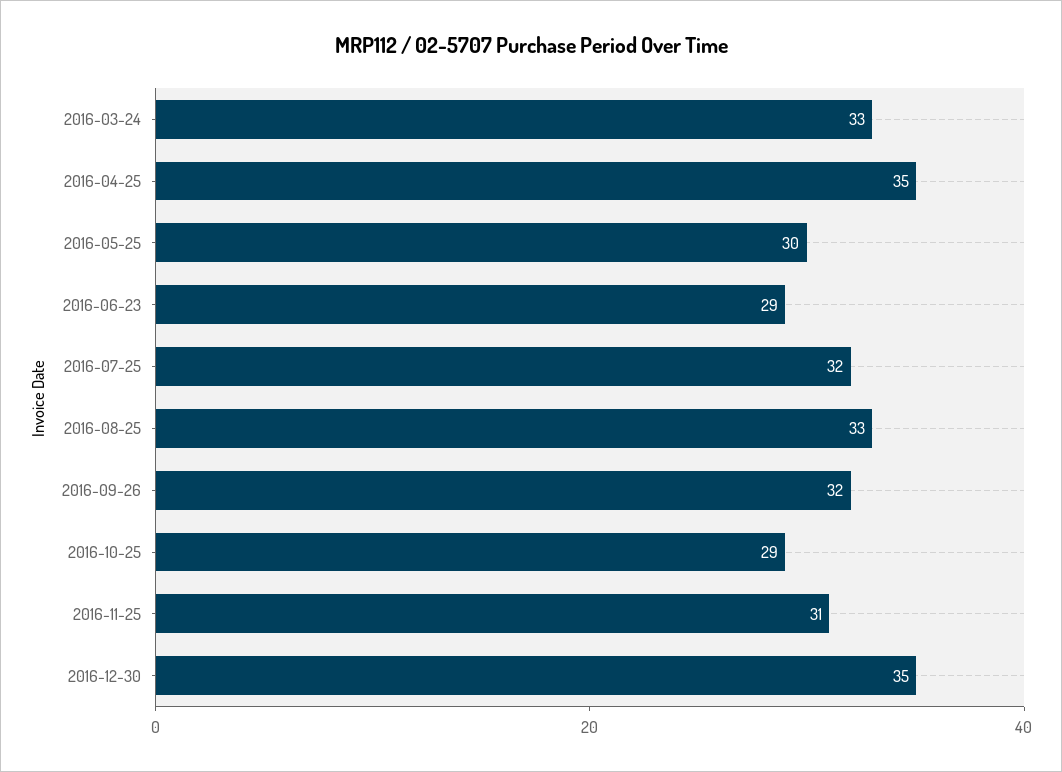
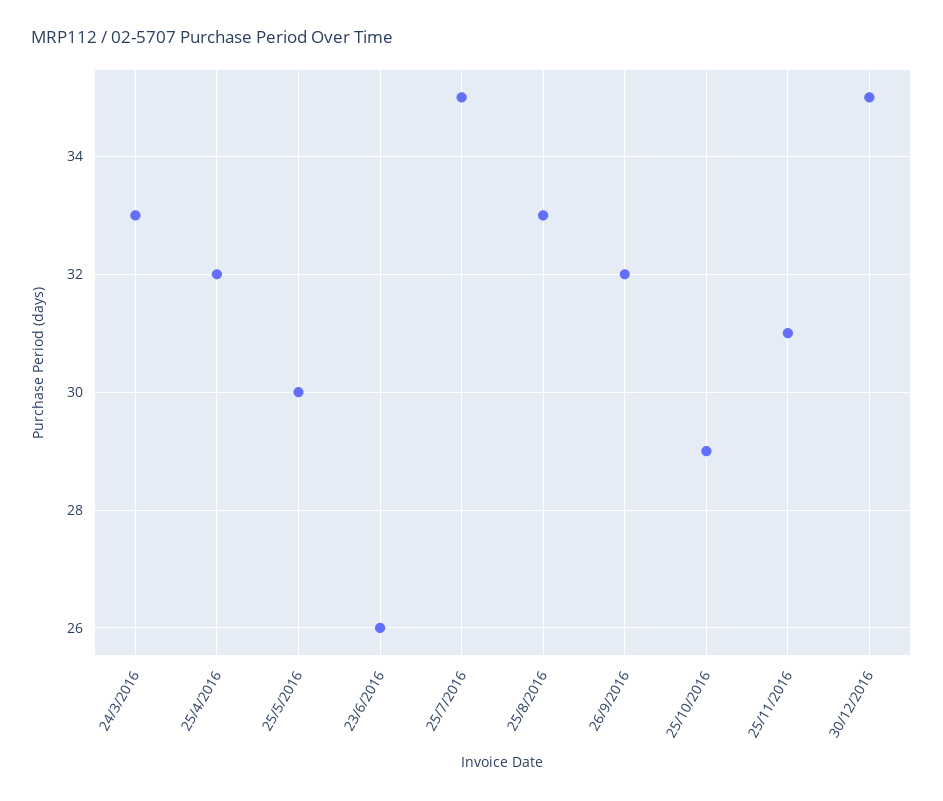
2016-04-25: 35 -> 32
2016-06-23: 29 -> 26
2016-07-25: 32 -> 35

